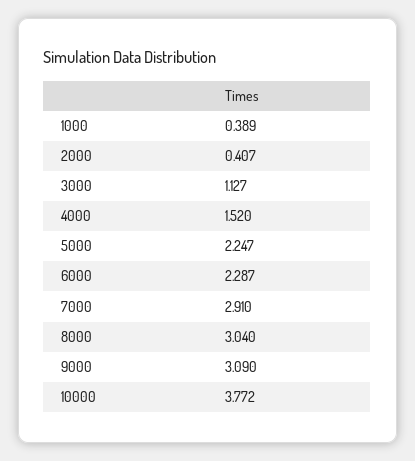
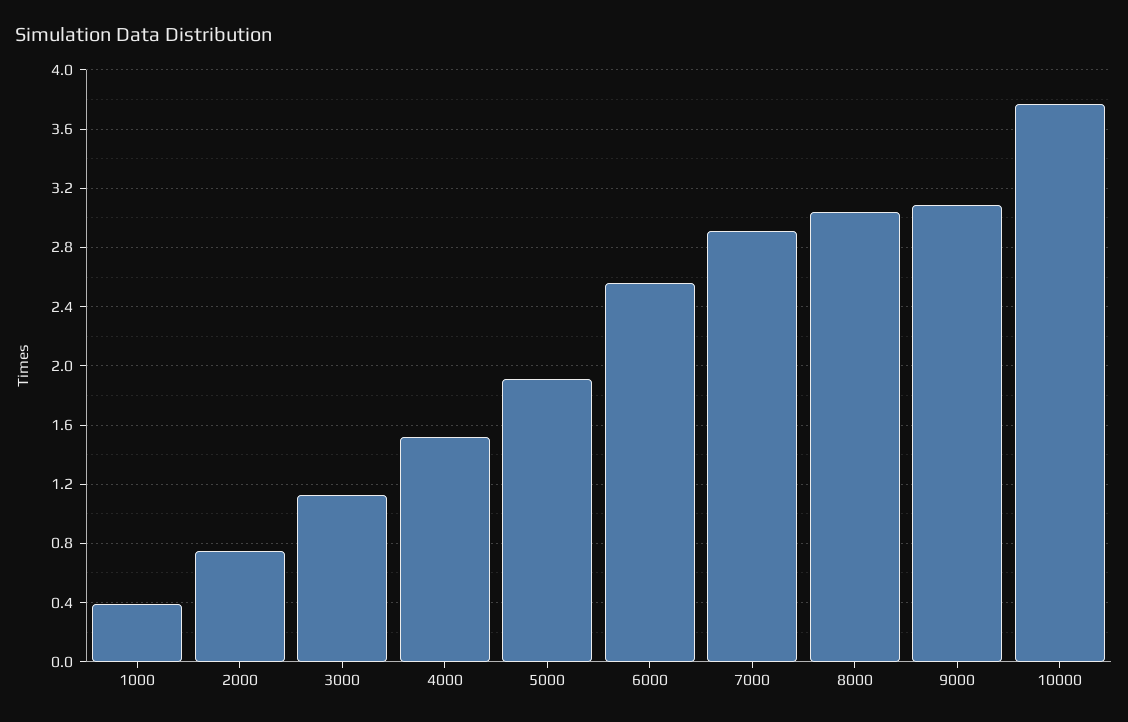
2000: 0.407 -> 0.75
5000: 2.247 -> 1.9
6000: 2.287 -> 2.55

